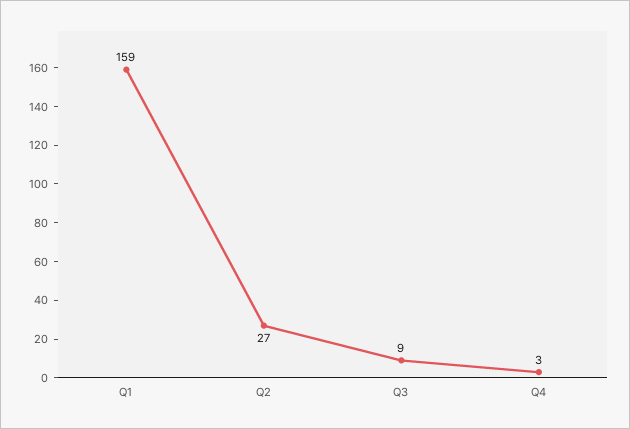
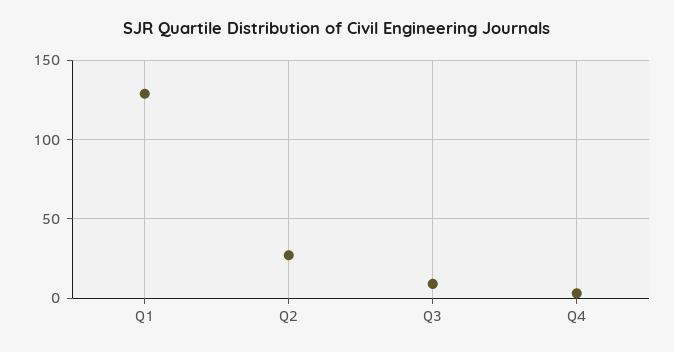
Q1: 159 -> 130

